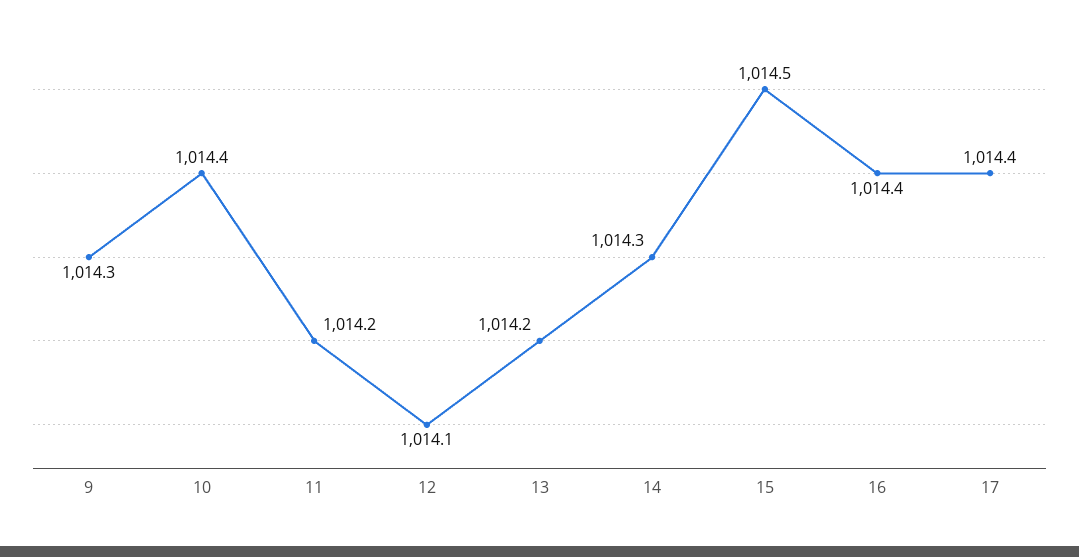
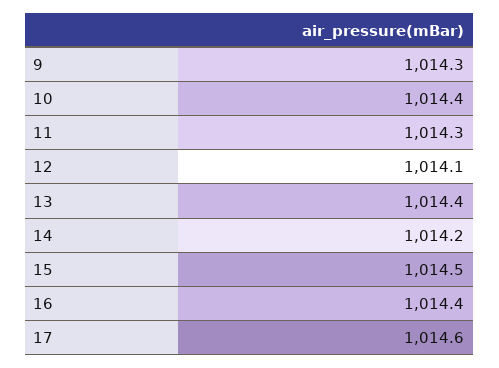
11: 1014.2 -> 1014.3
13: 1014.2 -> 1014.4
14: 1014.3 -> 1014.2
17: 1014.4 -> 1014.6

